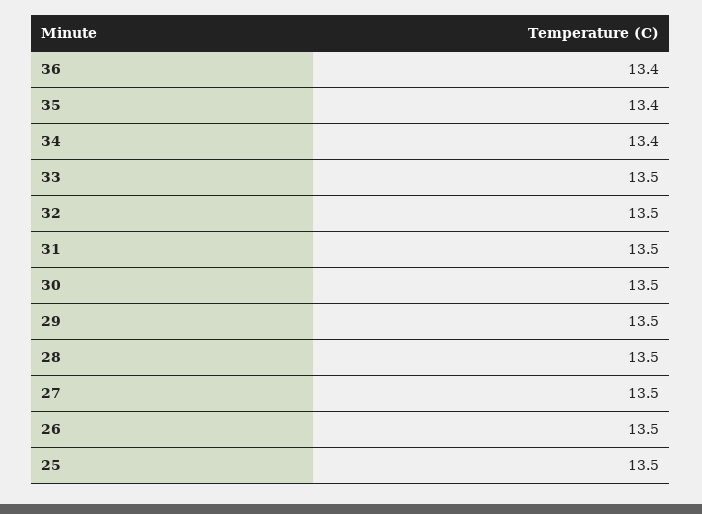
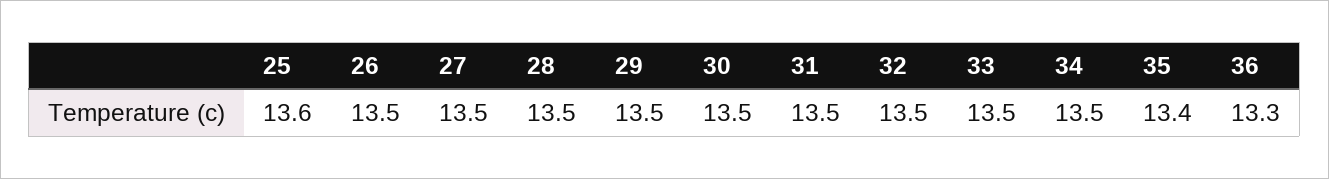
36: 13.4 -> 13.3
34: 13.4 -> 13.5
25: 13.5 -> 13.6

